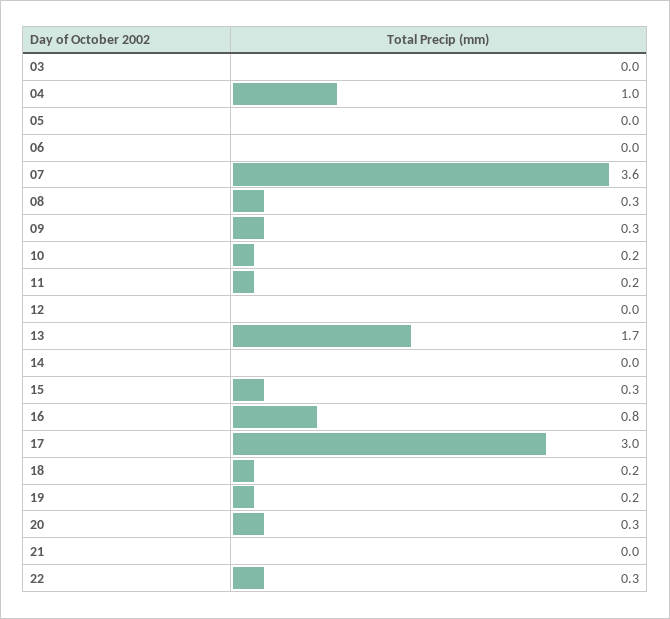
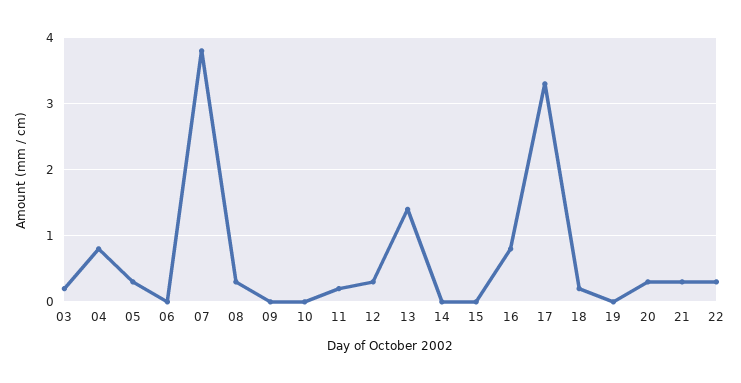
03: 0 -> 0.2
04: 1 -> 0.8
05: 0 -> 0.3
07: 3.6 -> 3.8
09: 0.3 -> 0
10: 0.2 -> 0
12: 0 -> 0.3
13: 1.7 -> 1.4
15: 0.3 -> 0
17: 3 -> 3.3
19: 0.2 -> 0
21: 0 -> 0.3

